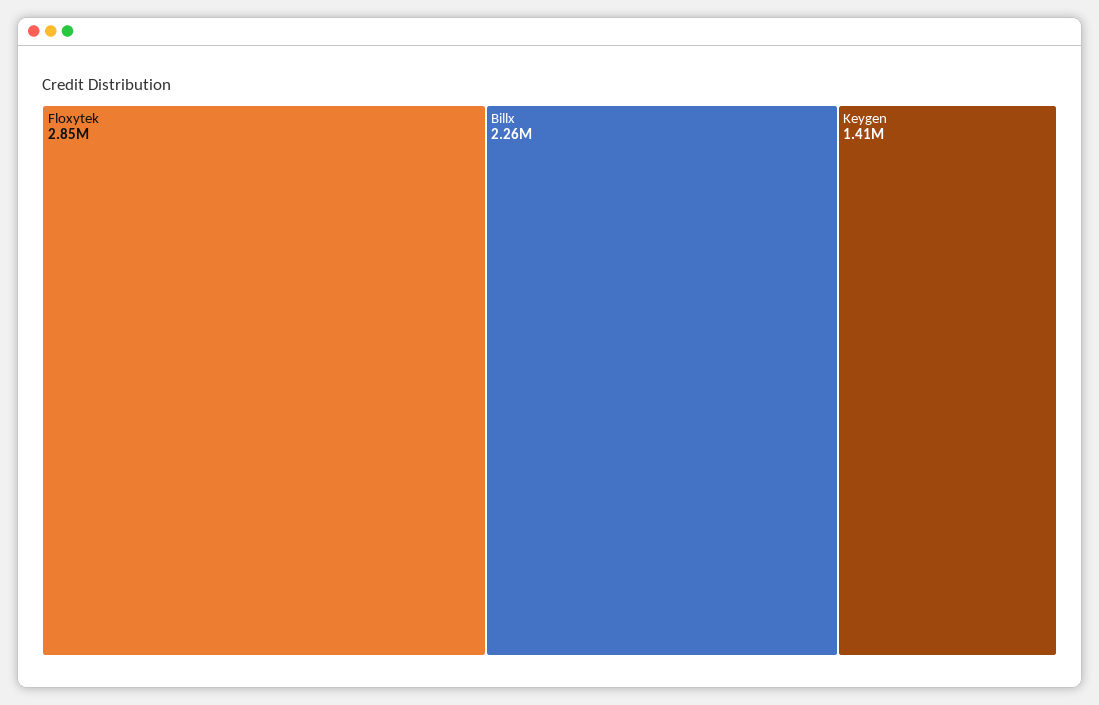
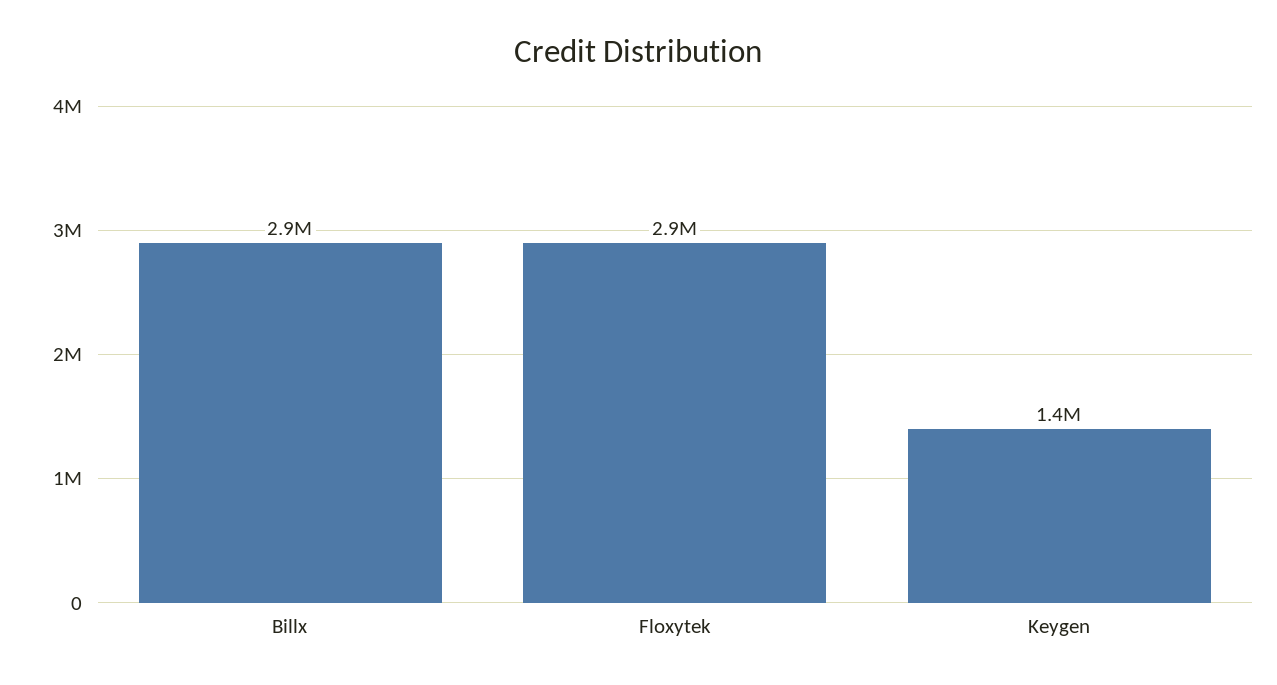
Billx: 2260000 -> 2900000

